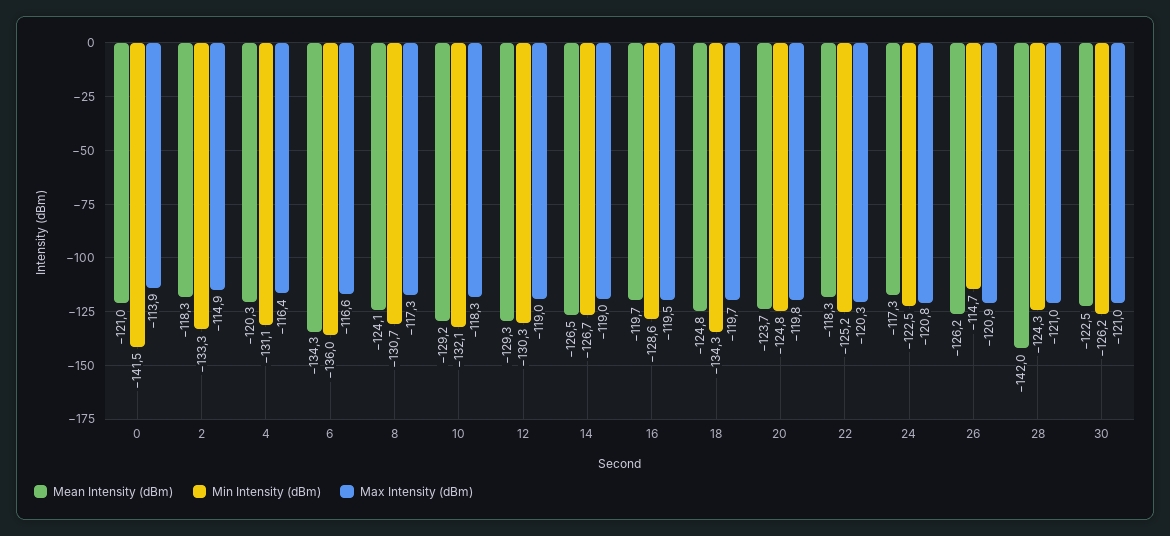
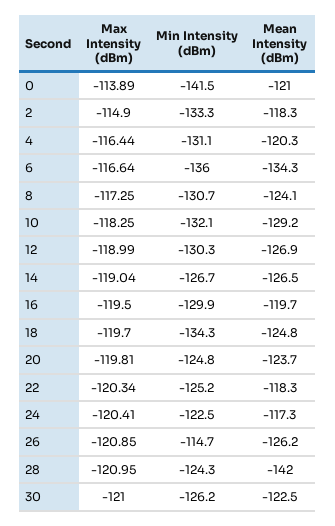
Mean Intensity (dBm), 12: -129.3 -> -126.9
Min Intensity (dBm), 16: -128.6 -> -129.9
Max Intensity (dBm), 24: -120.8 -> -120.41

